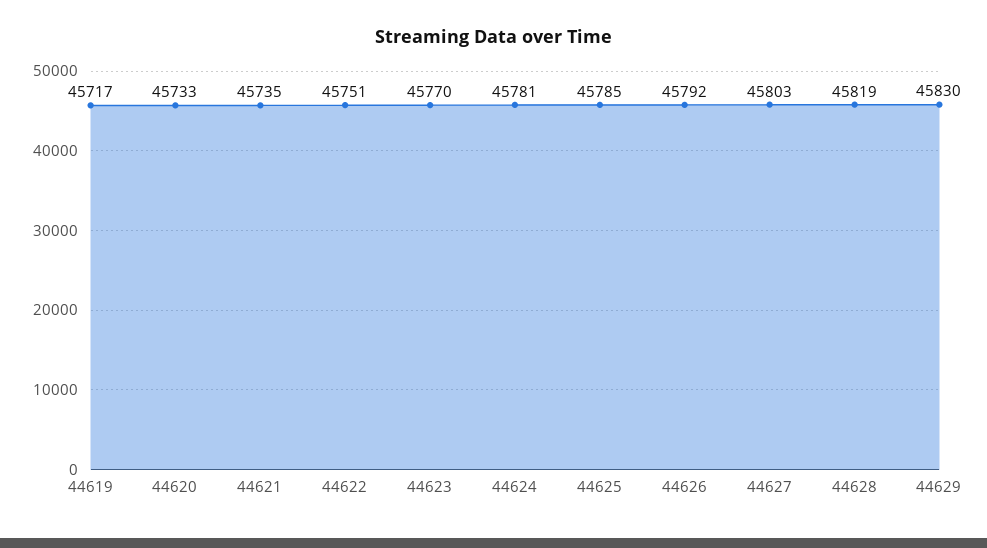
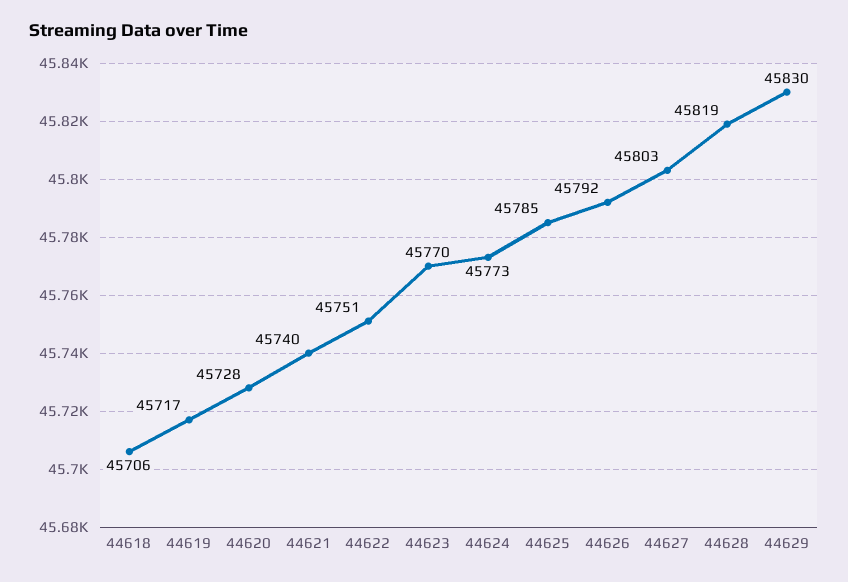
44620: 45733 -> 45728
44621: 45735 -> 45740
44624: 45781 -> 45773
44618: none -> 45706

